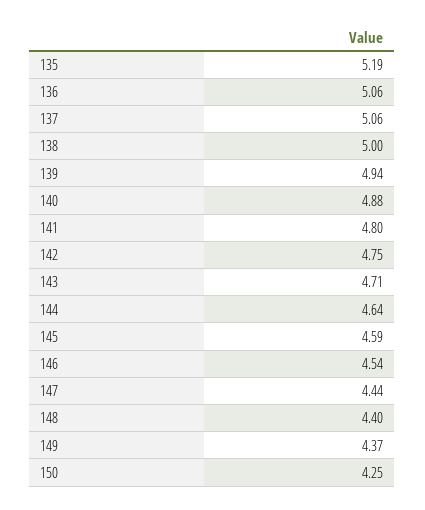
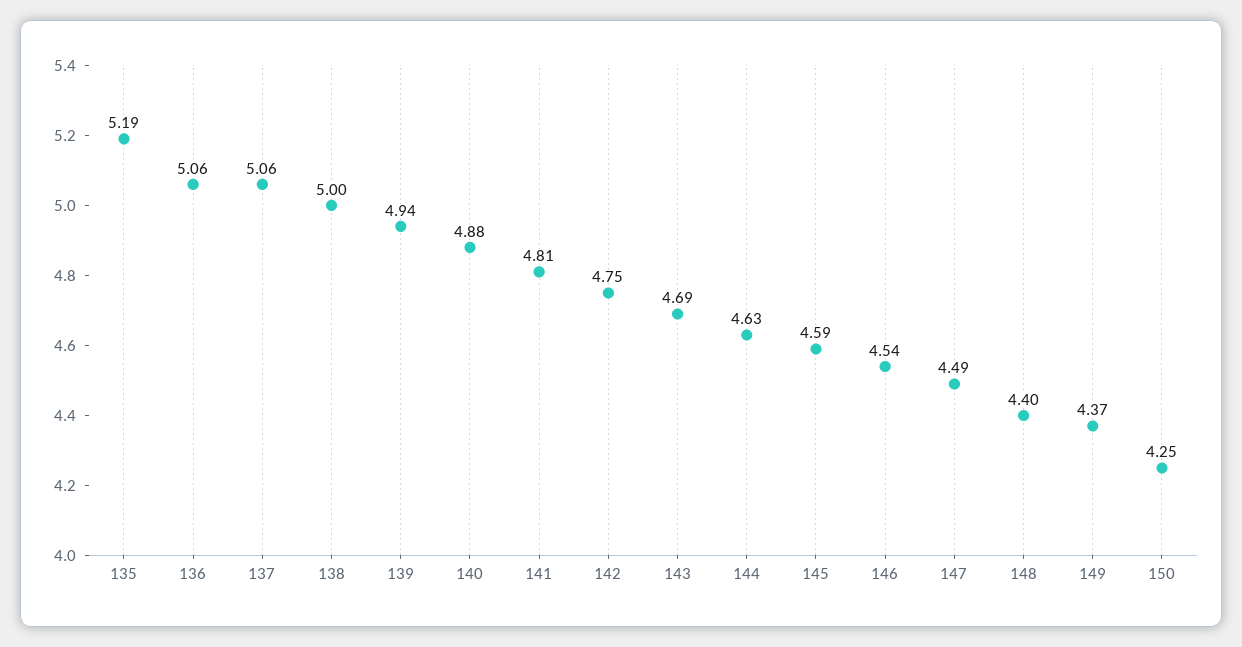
141: 4.8 -> 4.81
143: 4.71 -> 4.69
144: 4.64 -> 4.63
147: 4.44 -> 4.49

